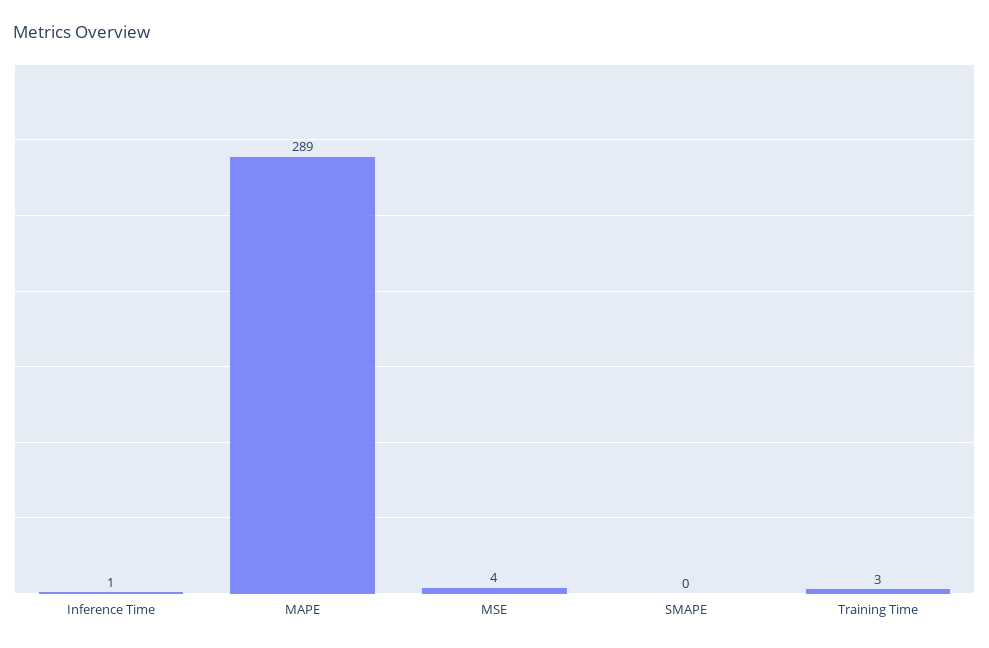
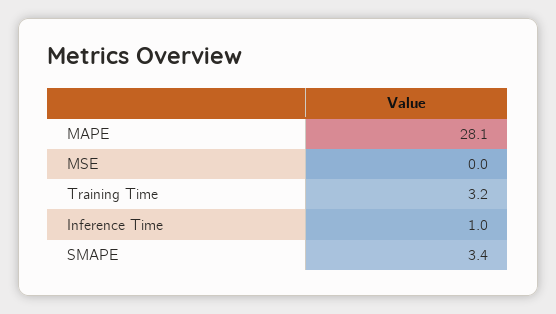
MAPE: 289 -> 28.1
MSE: 4 -> 0
SMAPE: 0 -> 3.4

